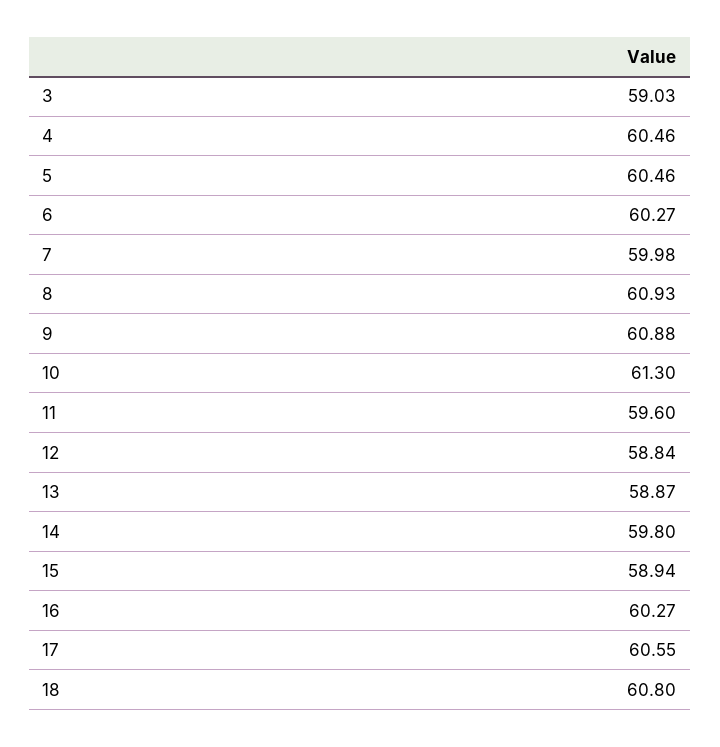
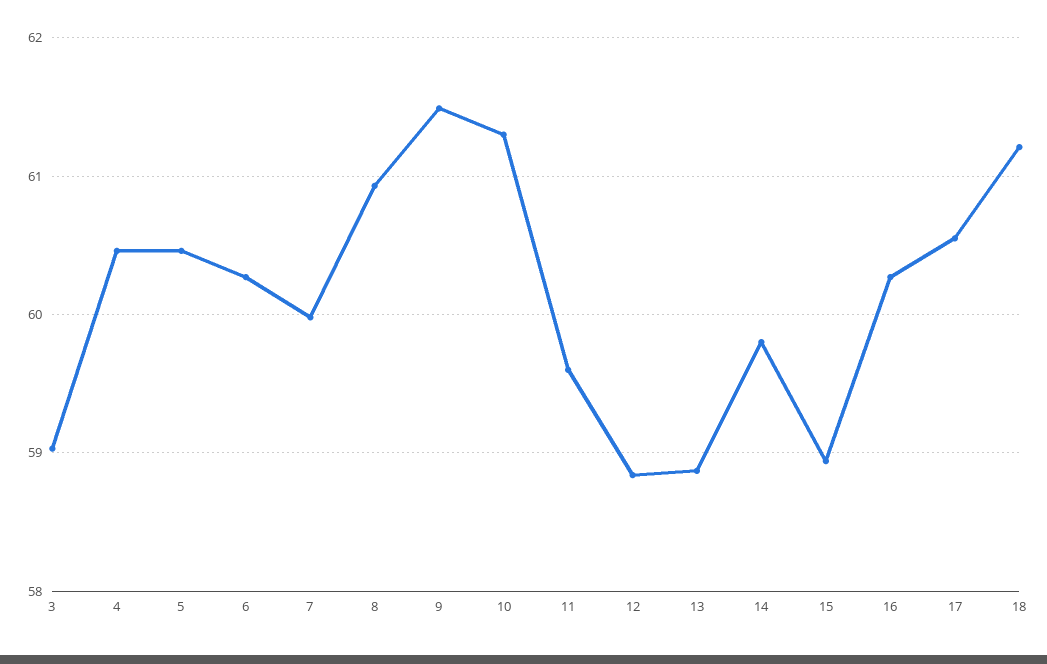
9: 60.88 -> 61.5
18: 60.8 -> 61.2

